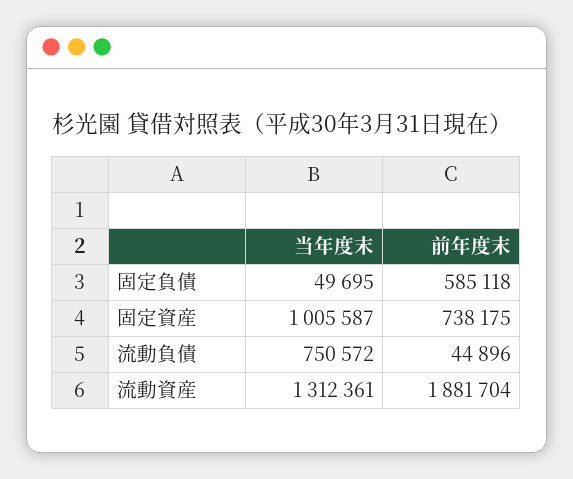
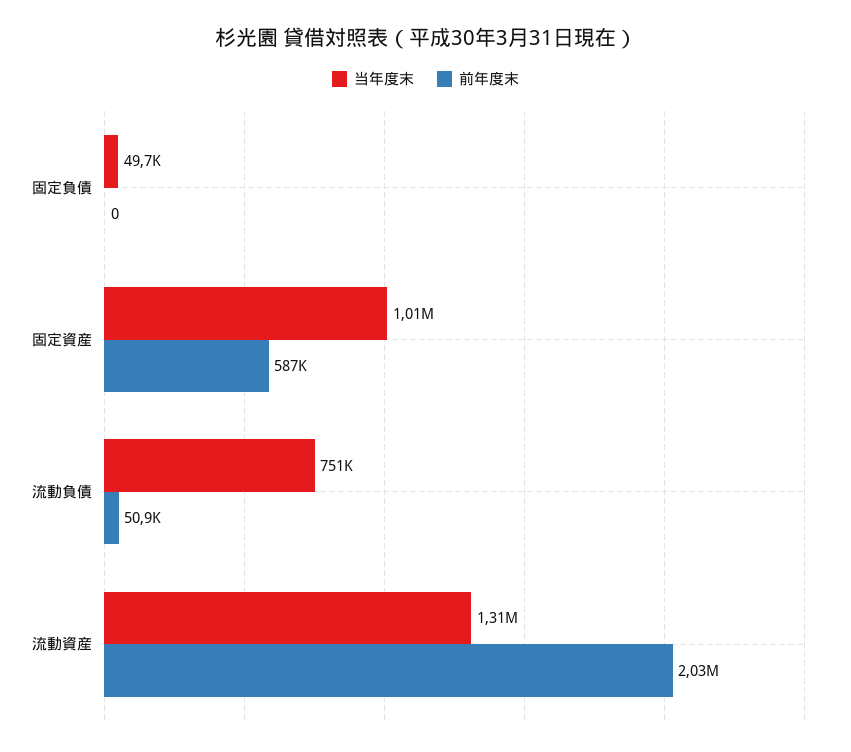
前年度末, 固定負債: 585118 -> 0
前年度末, 固定資産: 738175 -> 587000
前年度末, 流動負債: 44896 -> 50900
前年度末, 流動資産: 1881704 -> 2030000

